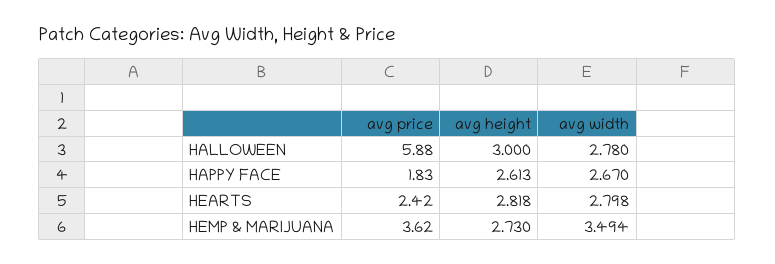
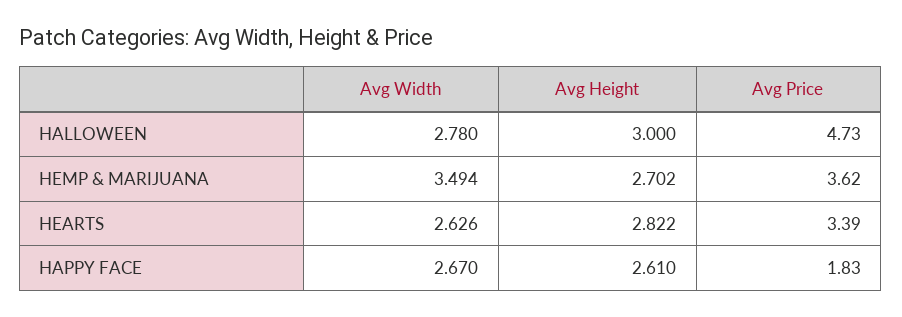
avg price, HALLOWEEN: 5.88 -> 4.73
avg height, HAPPY FACE: 2.613 -> 2.61
avg price, HEARTS: 2.42 -> 3.39
avg height, HEARTS: 2.818 -> 2.822
avg width, HEARTS: 2.798 -> 2.626
avg height, HEMP & MARIJUANA: 2.73 -> 2.702

